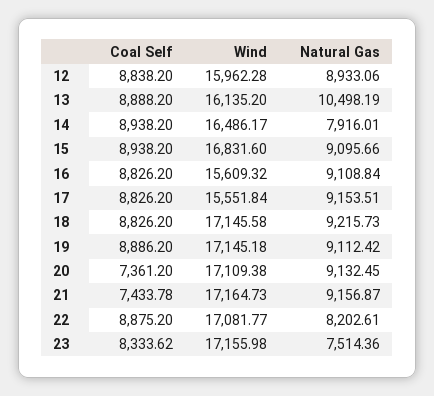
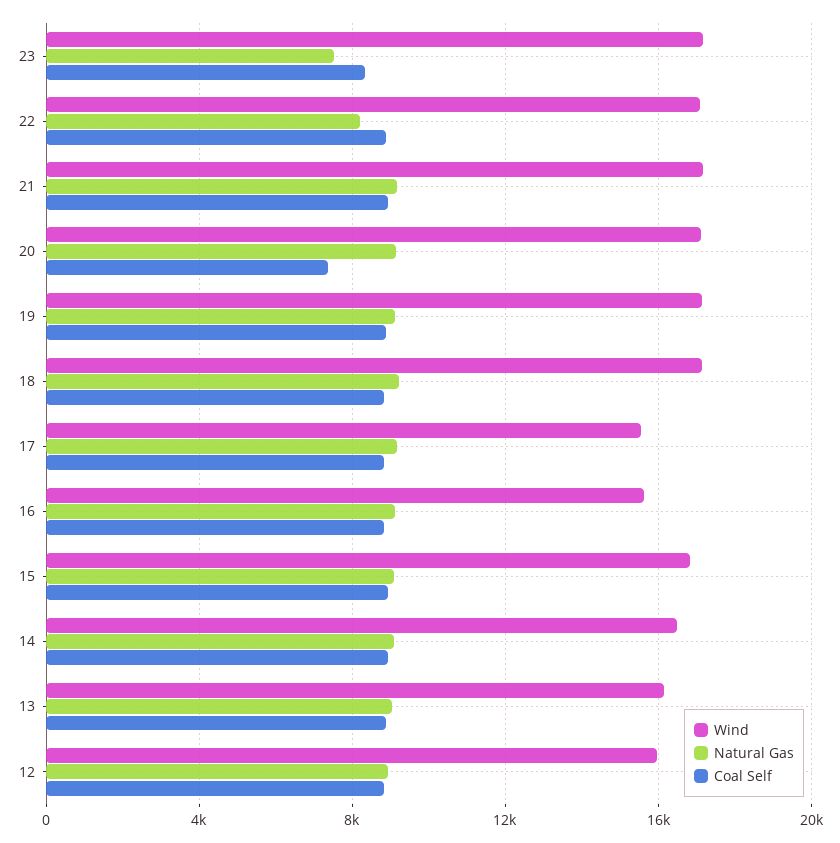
Natural Gas, 13: 10498.19 -> 9000
Natural Gas, 14: 7916.01 -> 9000
Coal Self, 21: 7433.78 -> 9000

